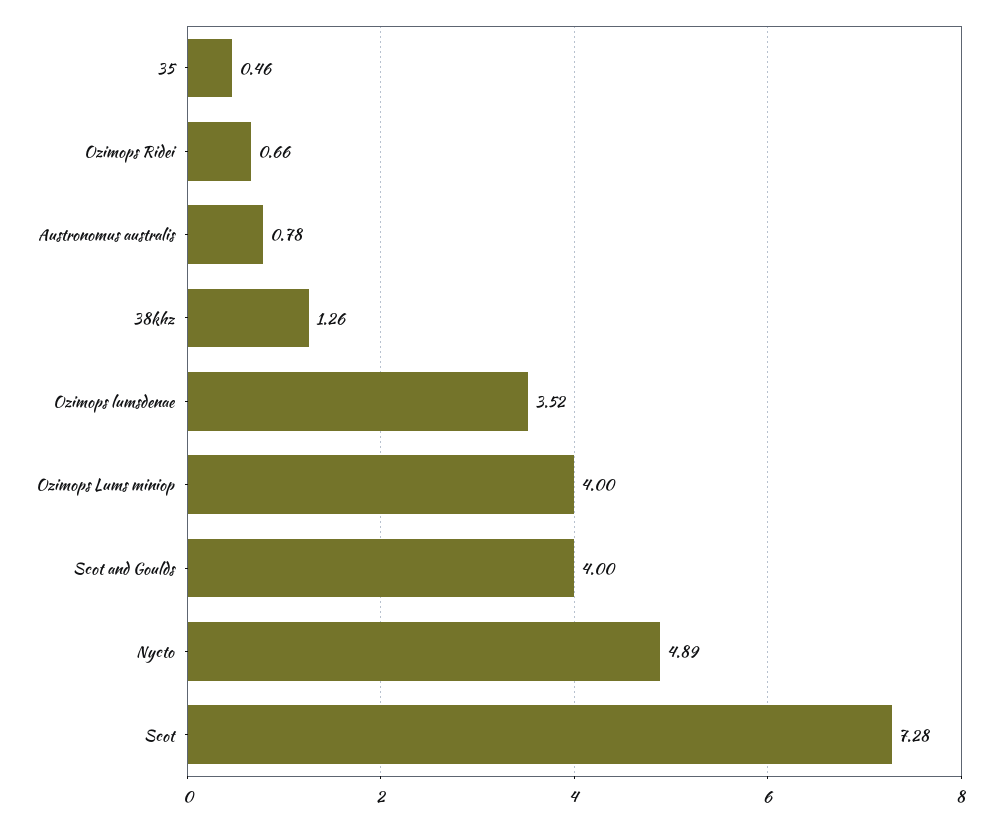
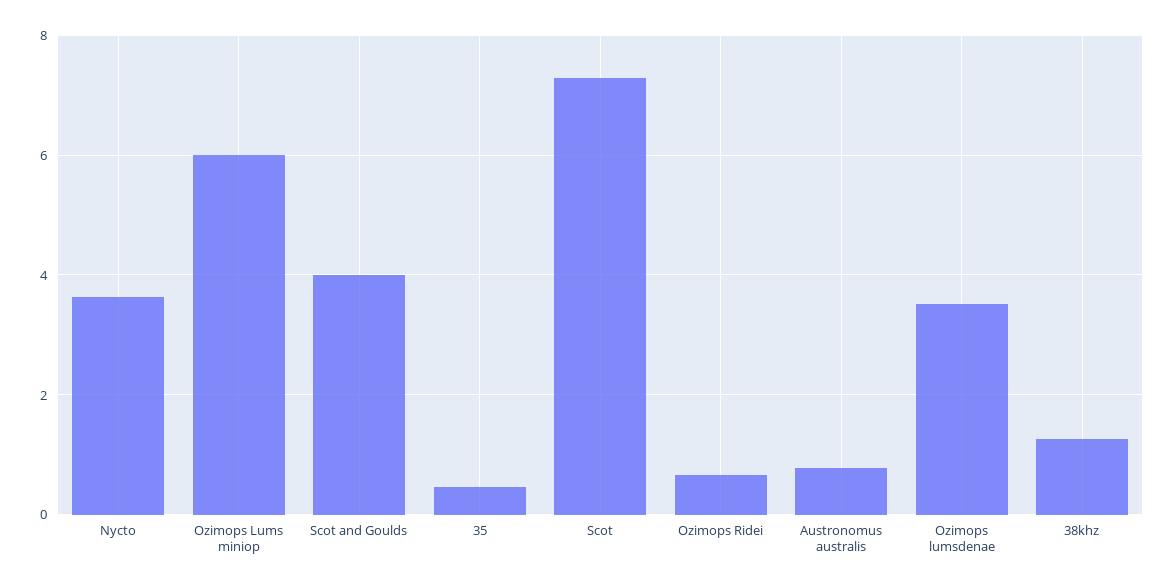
Ozimops Lums miniop: 4 -> 6
Nycto: 4.89 -> 3.6

